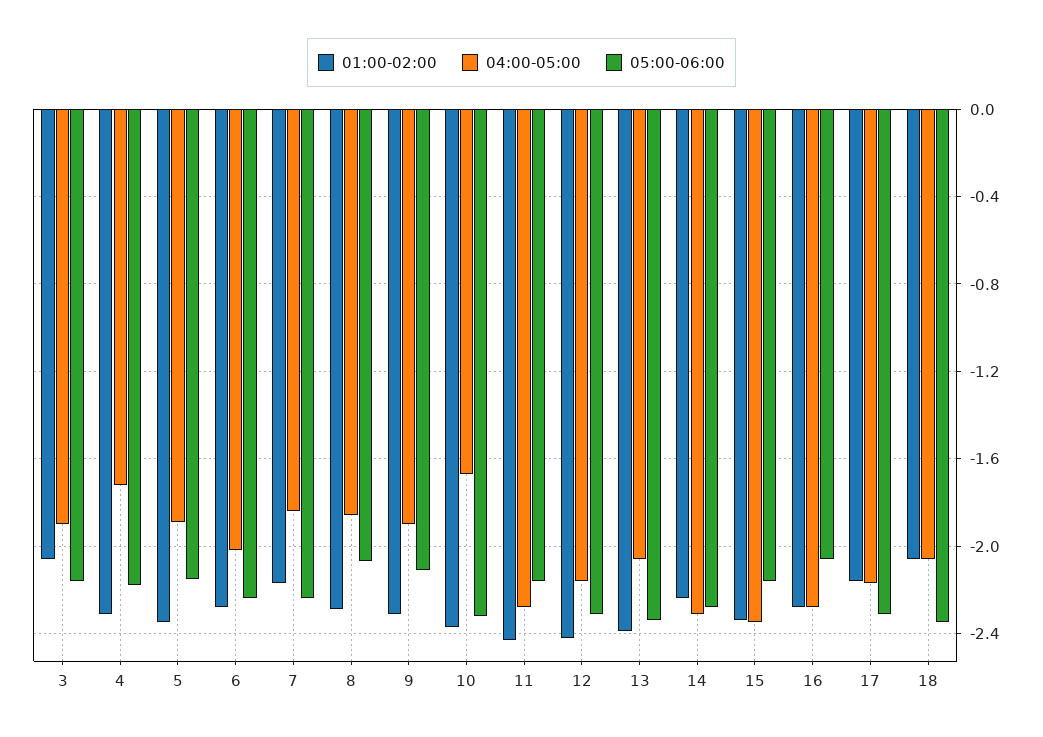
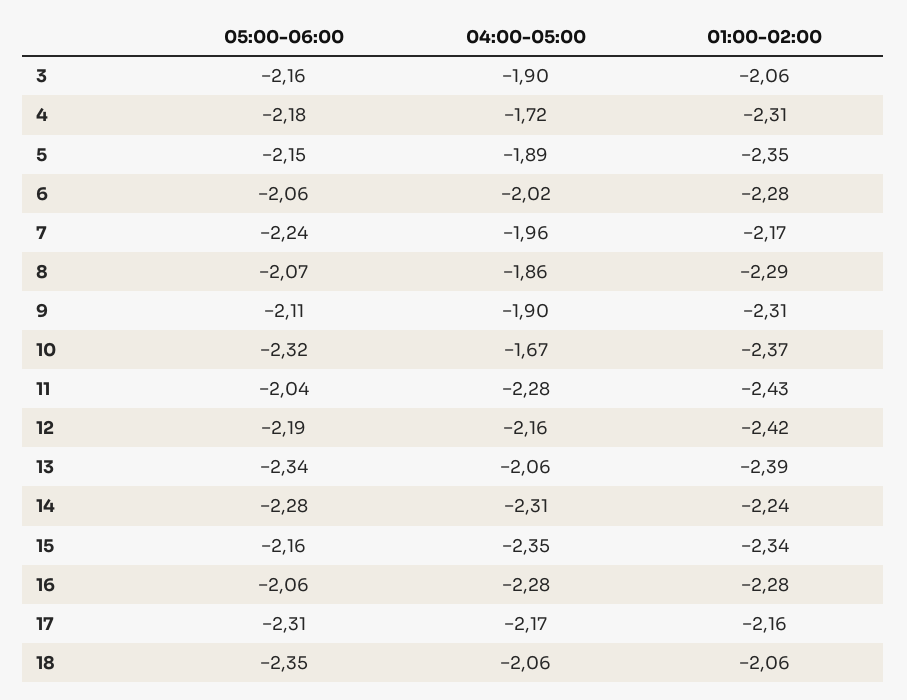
05:00-06:00, 6: -2.25 -> -2.06
04:00-05:00, 7: -1.85 -> -1.96
05:00-06:00, 11: -2.15 -> -2.04
05:00-06:00, 12: -2.3 -> -2.19

